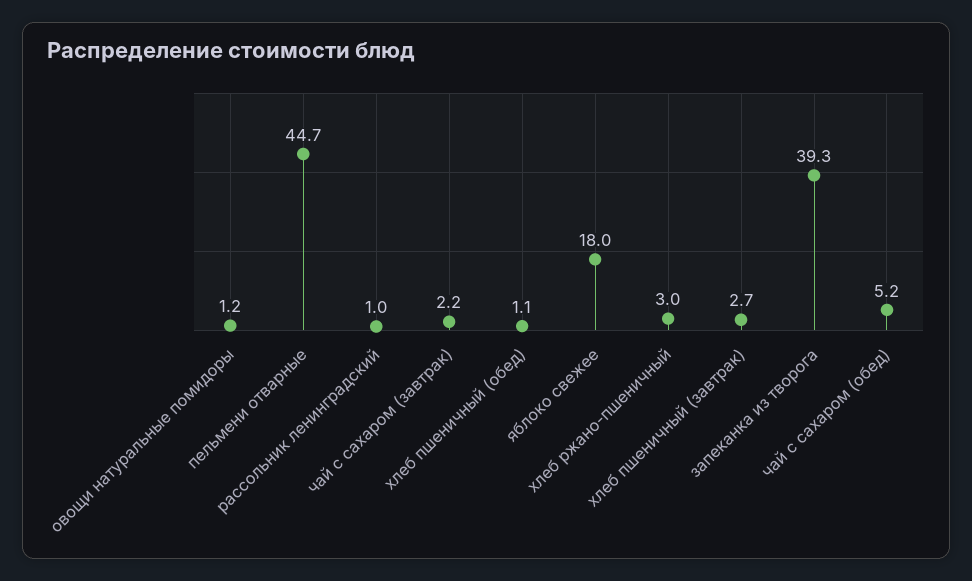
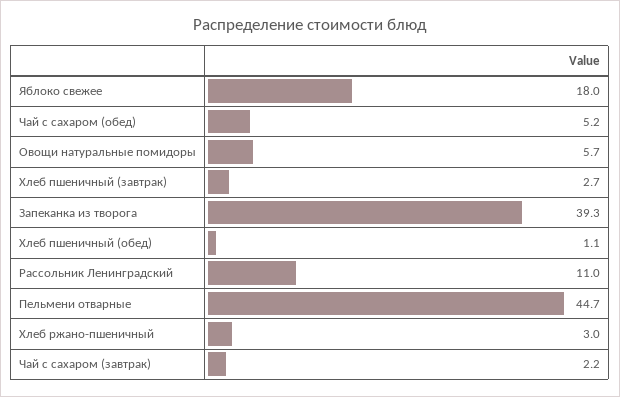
овощи натуральные помидоры: 1.2 -> 5.7
рассольник ленинградский: 1 -> 11

